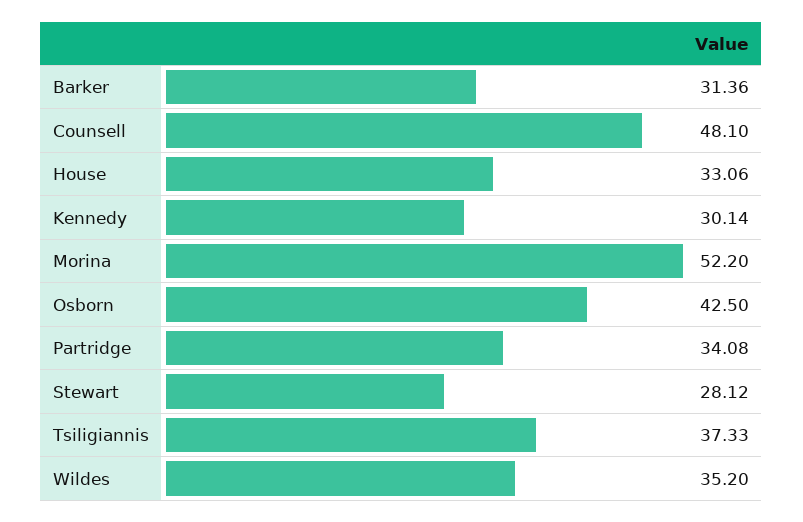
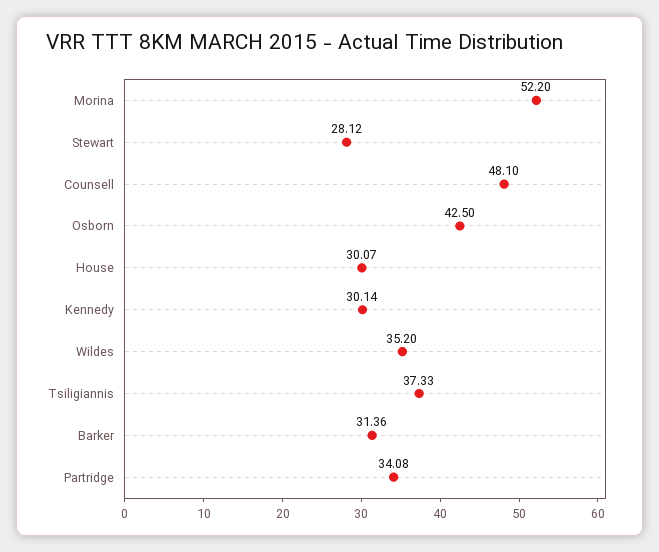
House: 33.06 -> 30.07

